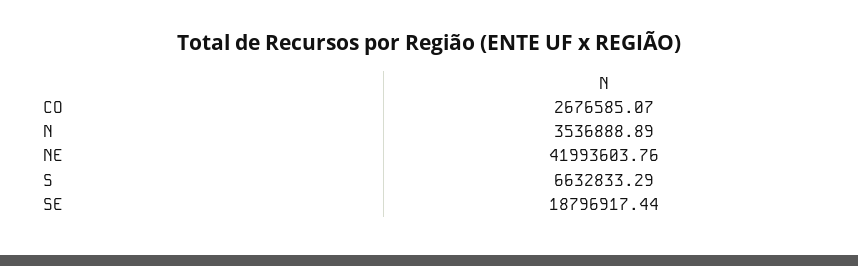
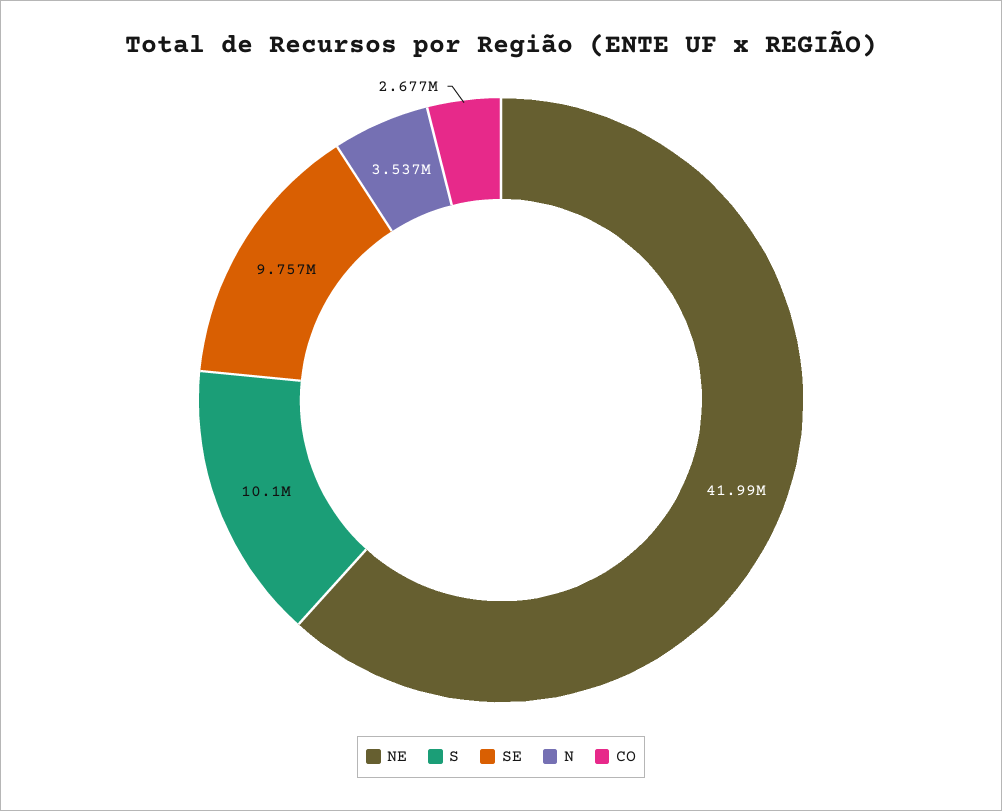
S: 6632833.29 -> 10100000
SE: 18796917.44 -> 9757000

